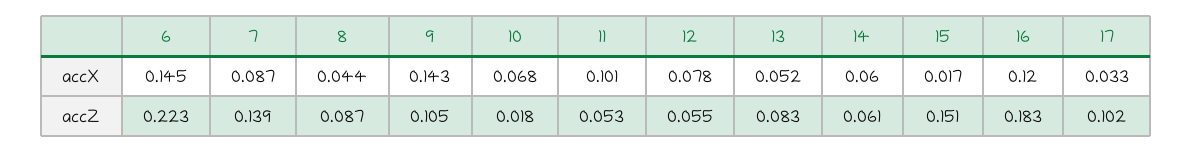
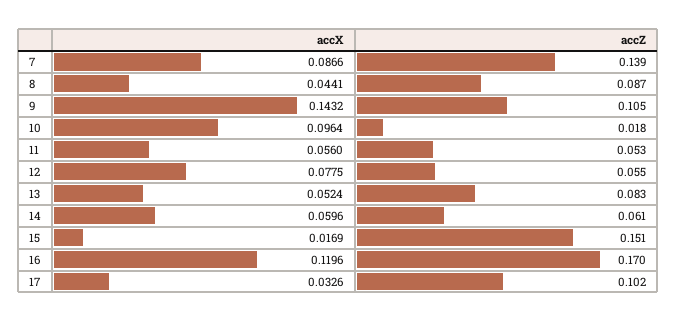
6, accX: 0.145 -> none
10, accX: 0.068 -> 0.0964
11, accX: 0.101 -> 0.056
6, accZ: 0.223 -> none
16, accZ: 0.183 -> 0.17

